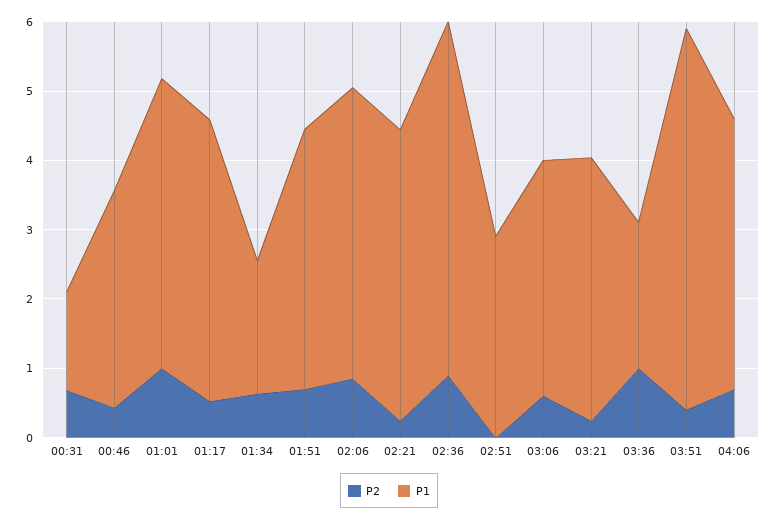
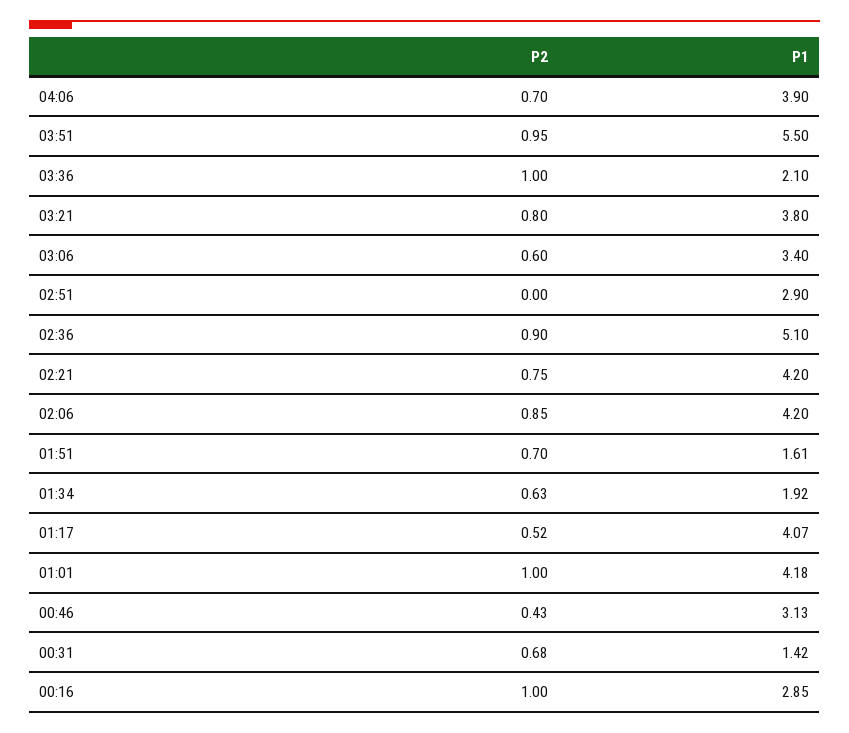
P1, 01:51: 3.8 -> 1.61
P2, 02:21: 0.2 -> 0.75
P2, 03:21: 0.2 -> 0.8
P2, 03:51: 0.4 -> 0.95
P2, 00:16: none -> 1
P1, 00:16: none -> 2.85

